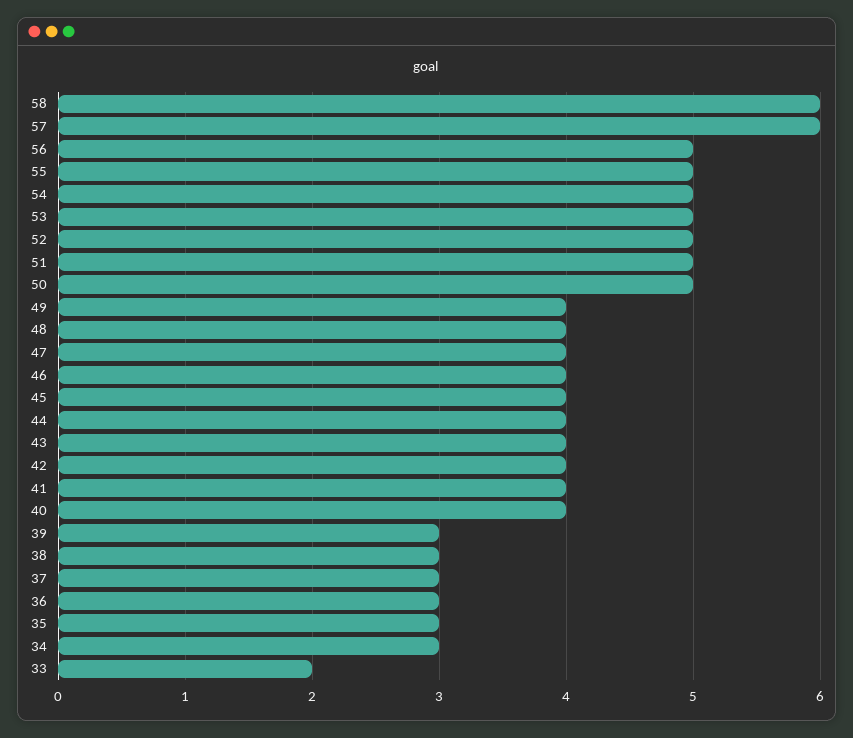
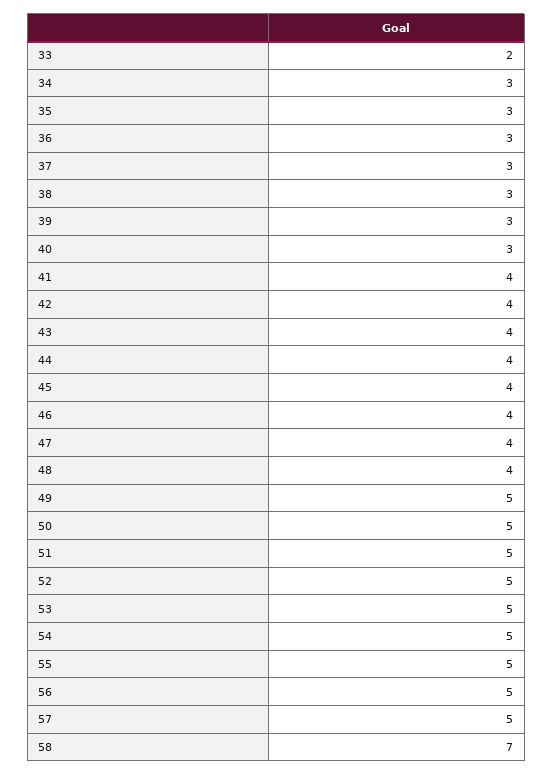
58: 6 -> 7
57: 6 -> 5
49: 4 -> 5
40: 4 -> 3

